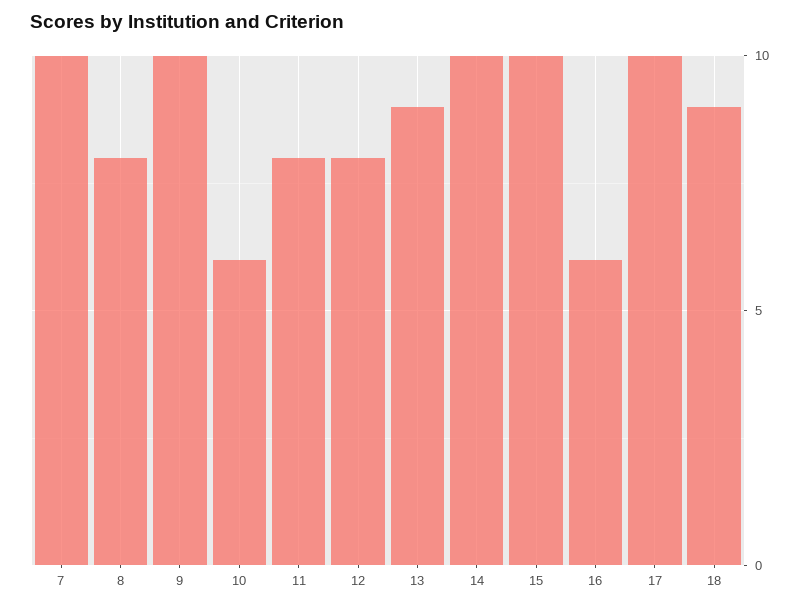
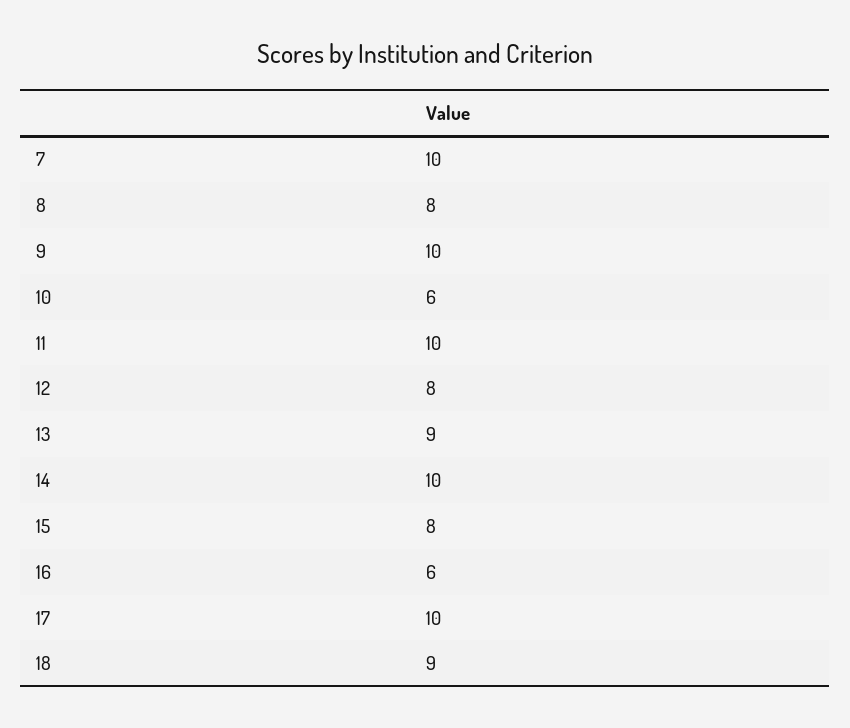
11: 8 -> 10
15: 10 -> 8

